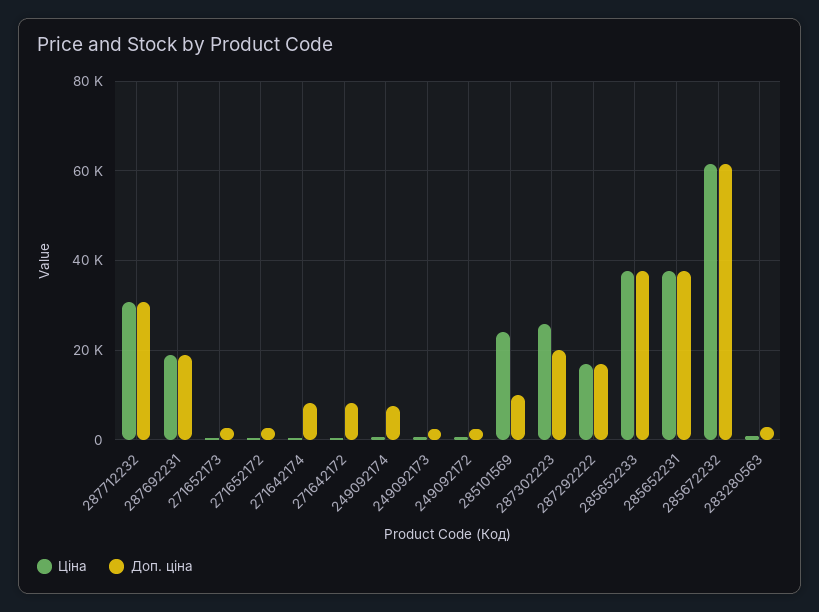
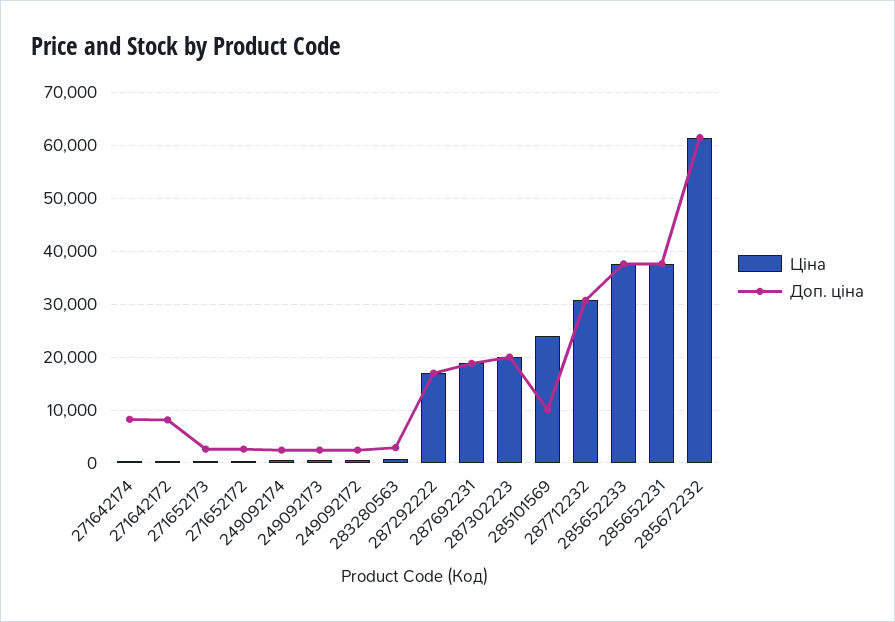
Доп. ціна, 249092174: 8000 -> 2000
Ціна, 287302223: 26000 -> 20000

